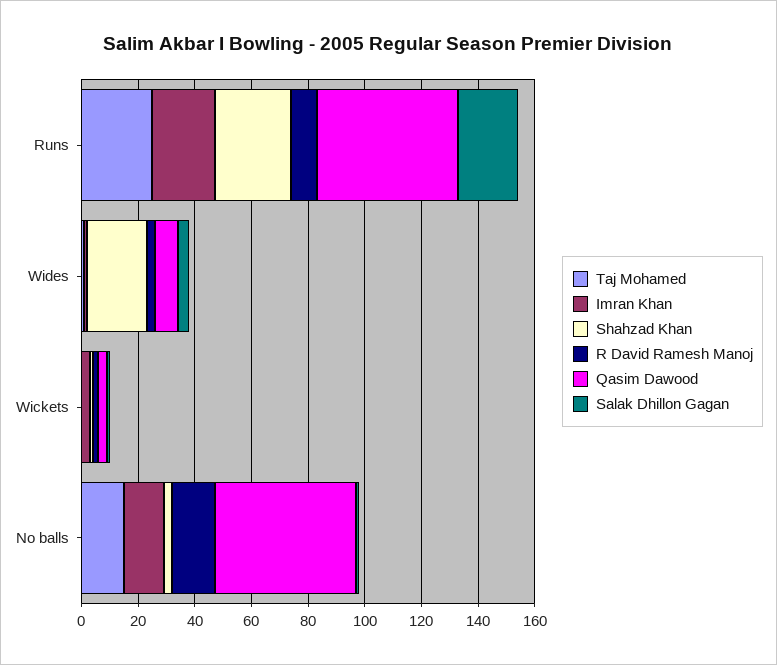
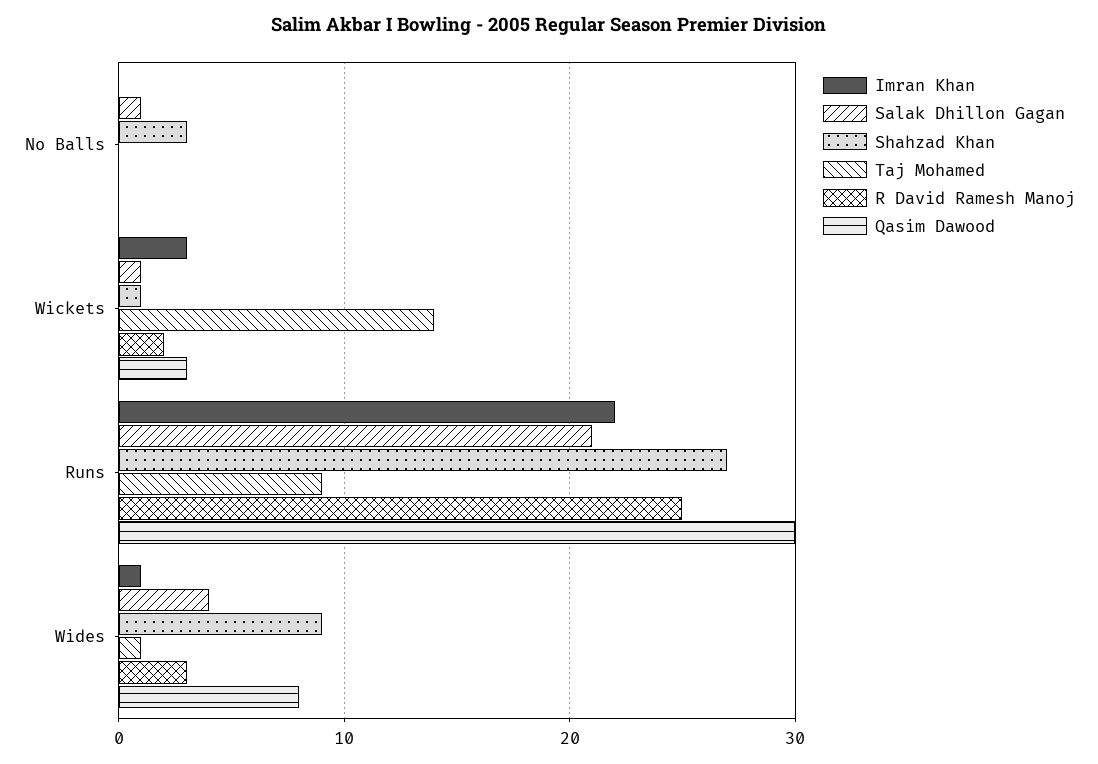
Taj Mohamed, Runs: 25 -> 9
R David Ramesh Manoj, Runs: 10 -> 25
Qasim Dawood, Runs: 50 -> 30
Shahzad Khan, Wides: 20 -> 9
Taj Mohamed, Wickets: 0 -> 14
Taj Mohamed, No balls: 15 -> 0
Imran Khan, No balls: 15 -> 0
R David Ramesh Manoj, No balls: 15 -> 0
Qasim Dawood, No balls: 50 -> 0

